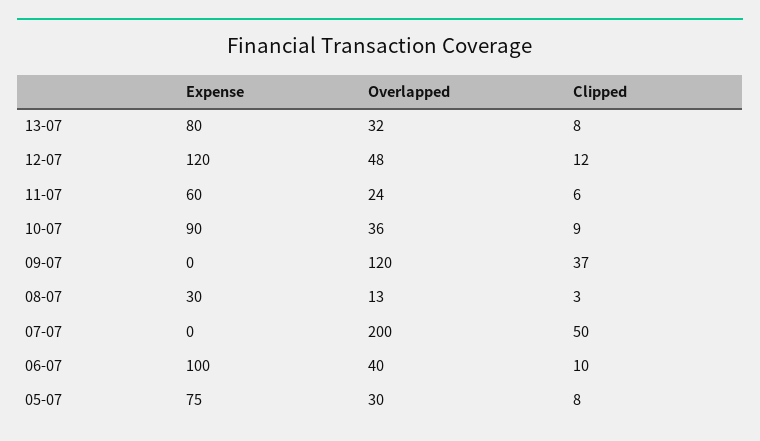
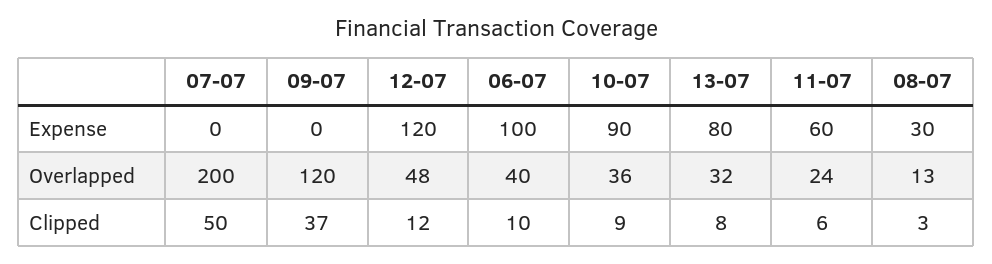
Expense, 05-07: 75 -> none
Overlapped, 05-07: 30 -> none
Clipped, 05-07: 8 -> none

